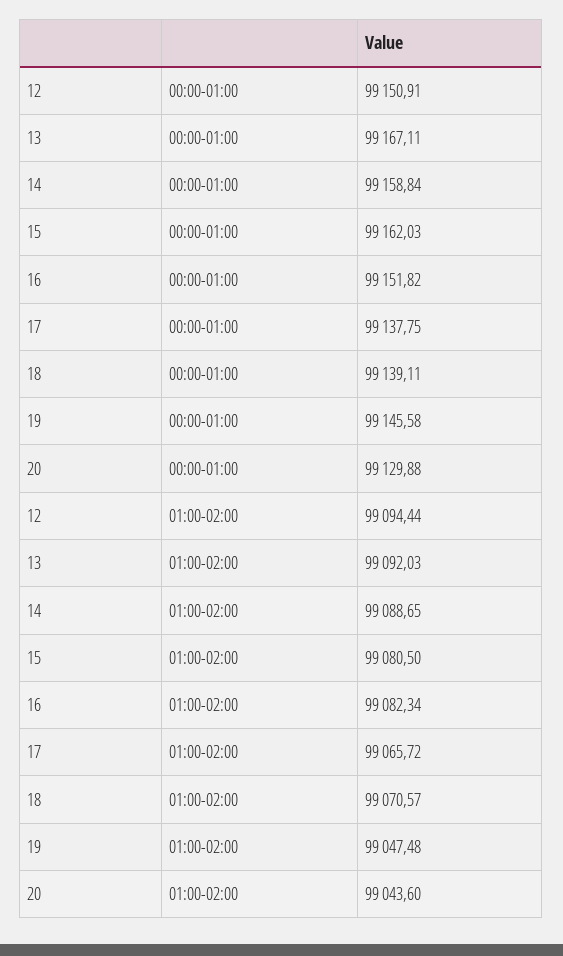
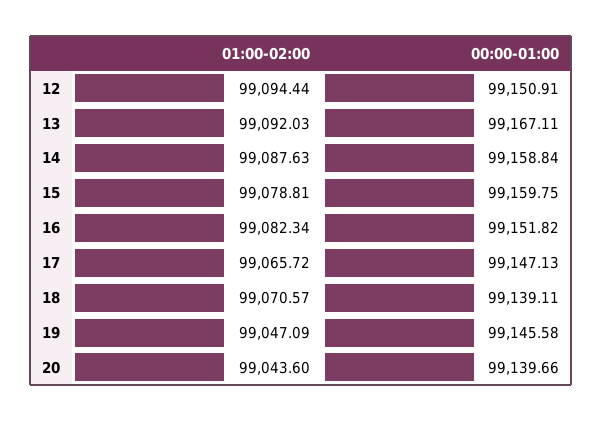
15, 00:00-01:00: 99162.03 -> 99159.75
17, 00:00-01:00: 99137.75 -> 99147.13
20, 00:00-01:00: 99129.88 -> 99139.66
14, 01:00-02:00: 99088.65 -> 99087.63
15, 01:00-02:00: 99080.5 -> 99078.81
19, 01:00-02:00: 99047.48 -> 99047.09

